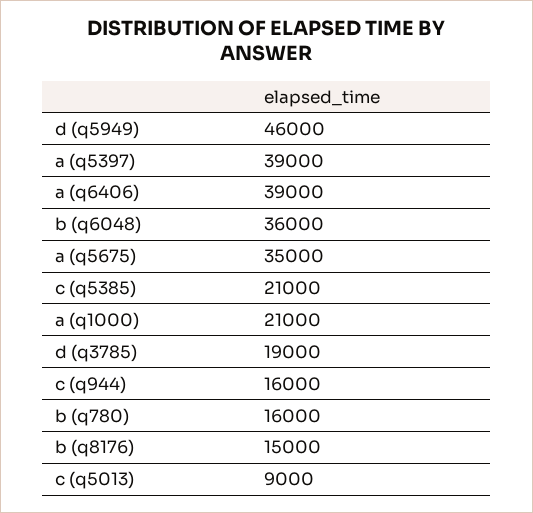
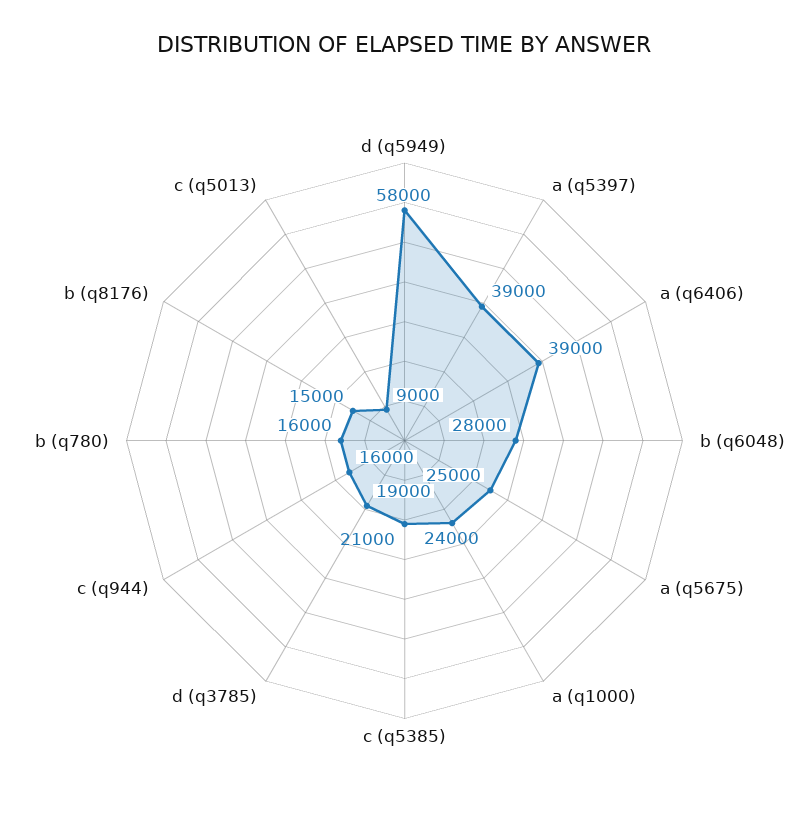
d (q5949): 46000 -> 58000
b (q6048): 36000 -> 28000
a (q5675): 35000 -> 25000
a (q1000): 21000 -> 24000

